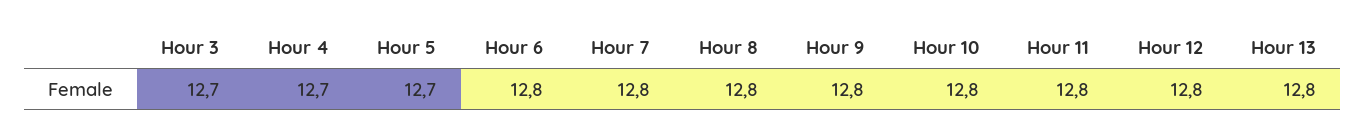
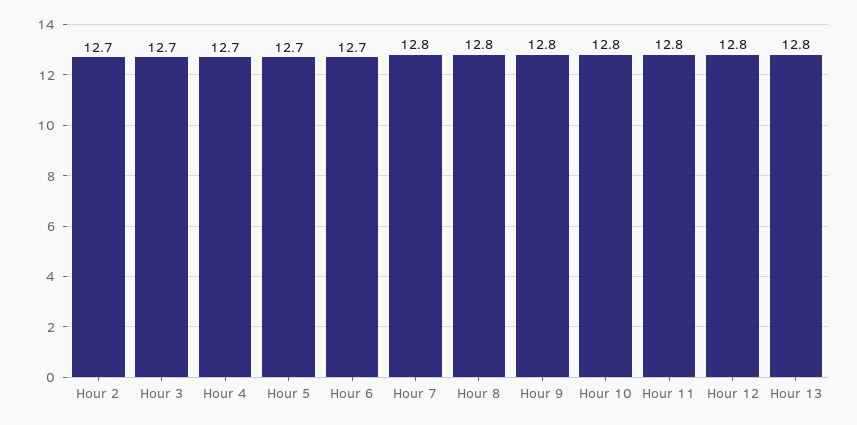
Hour 6: 12.8 -> 12.7
Hour 2: none -> 12.7

